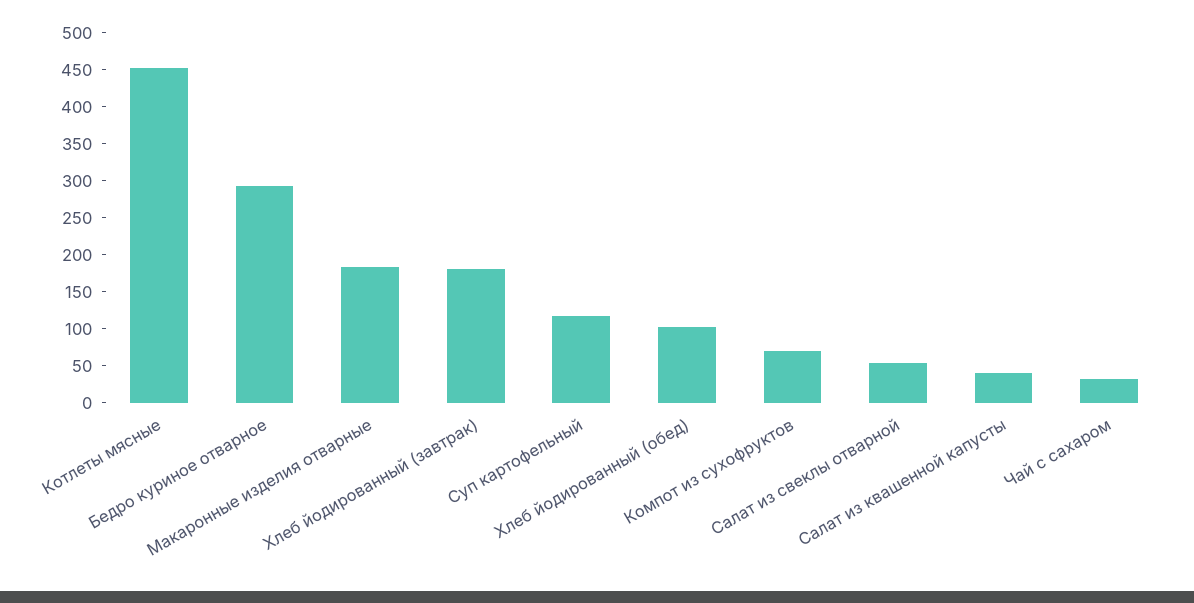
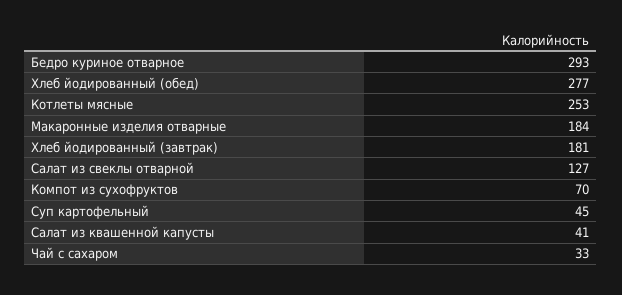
Котлеты мясные: 450 -> 253
Суп картофельный: 125 -> 45
Хлеб йодированный (обед): 100 -> 277
Салат из свеклы отварной: 50 -> 127

